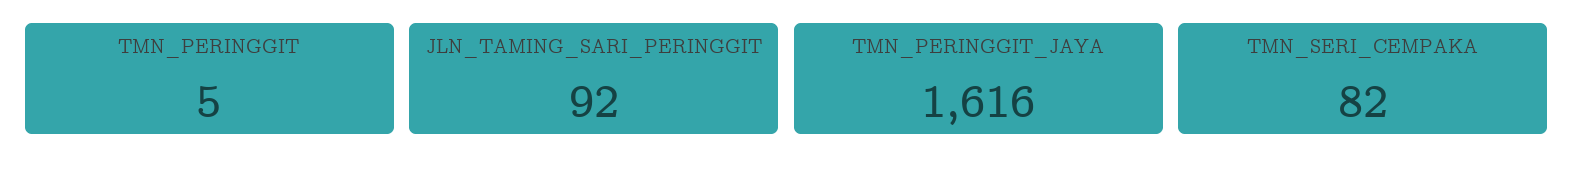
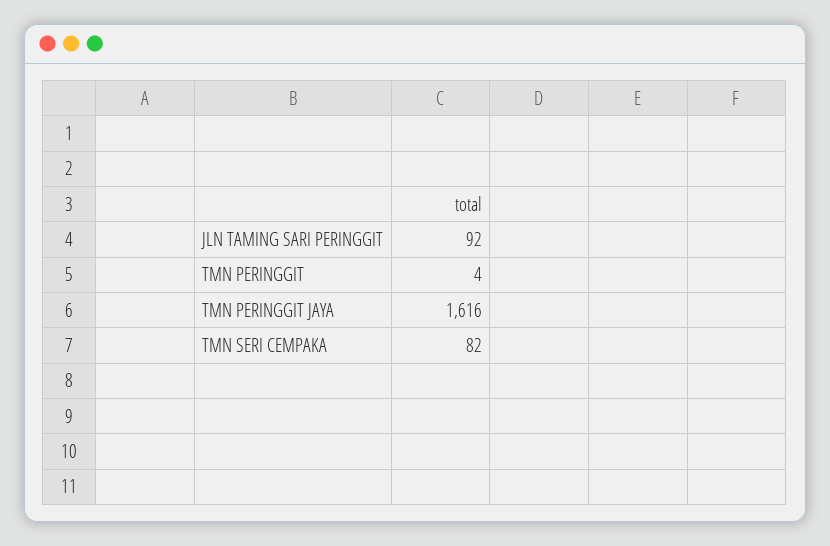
TMN_PERINGGIT: 5 -> 4

